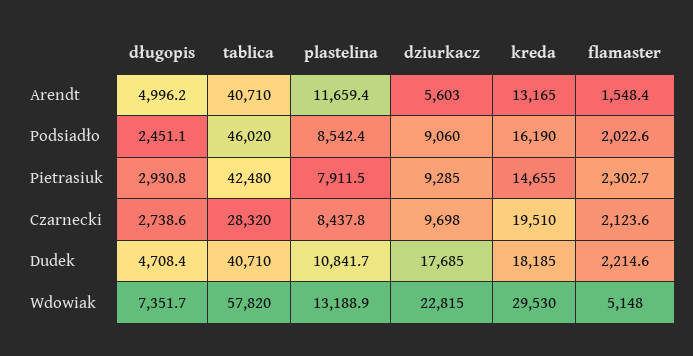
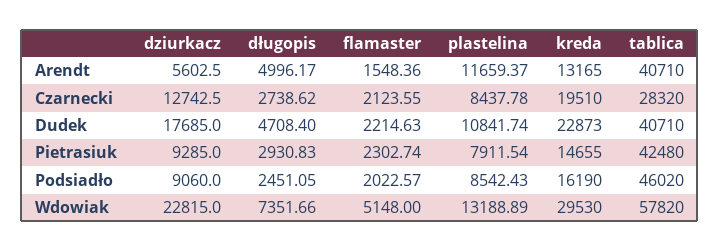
dziurkacz, Czarnecki: 9698 -> 12742.5
kreda, Dudek: 18185 -> 22873

